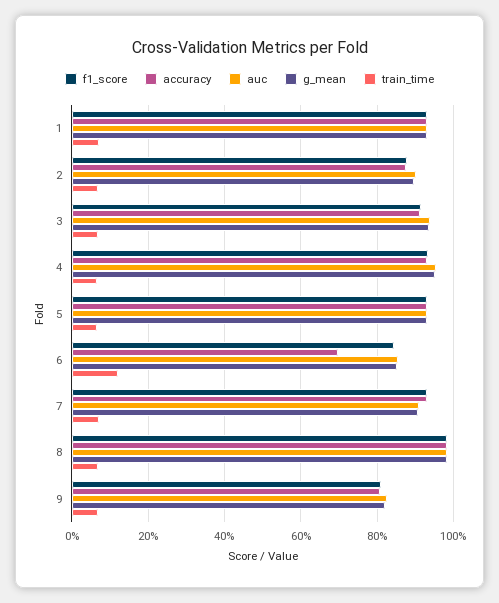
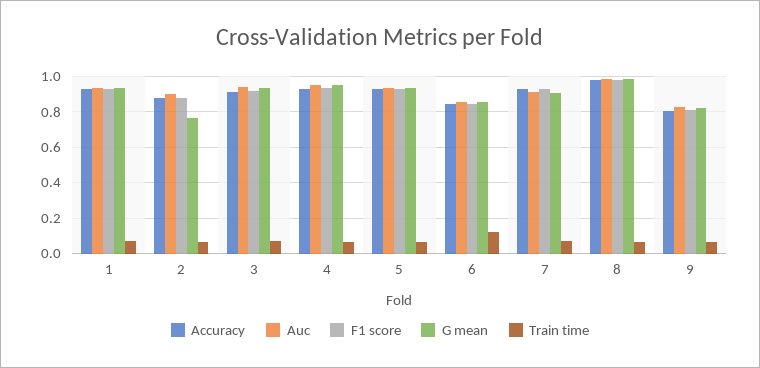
g_mean, 2: 0.9 -> 0.75
accuracy, 6: 0.7 -> 0.85

